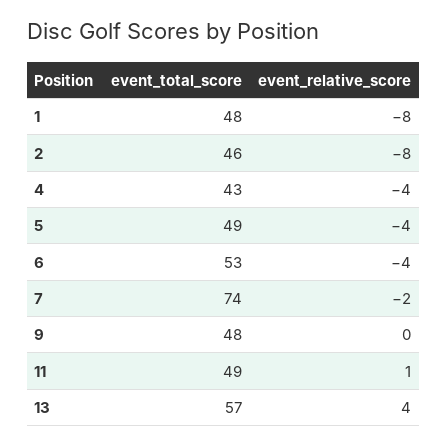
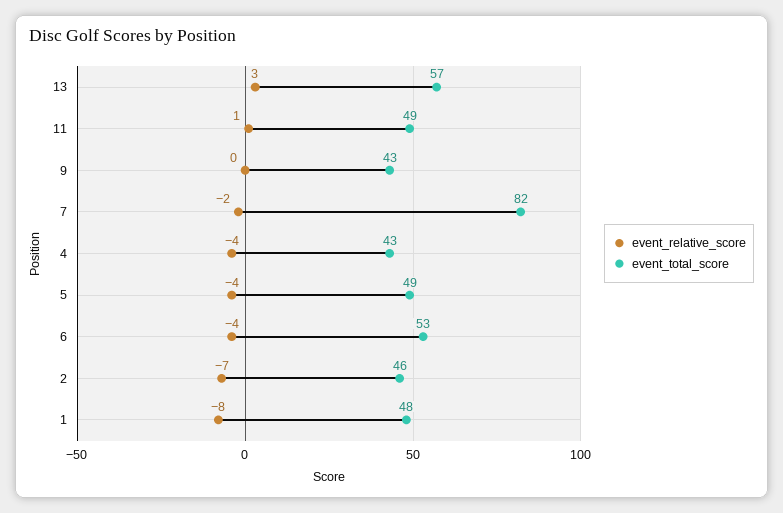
event_relative_score, 2: -8 -> -7
event_total_score, 7: 74 -> 82
event_total_score, 9: 48 -> 43
event_relative_score, 13: 4 -> 3

